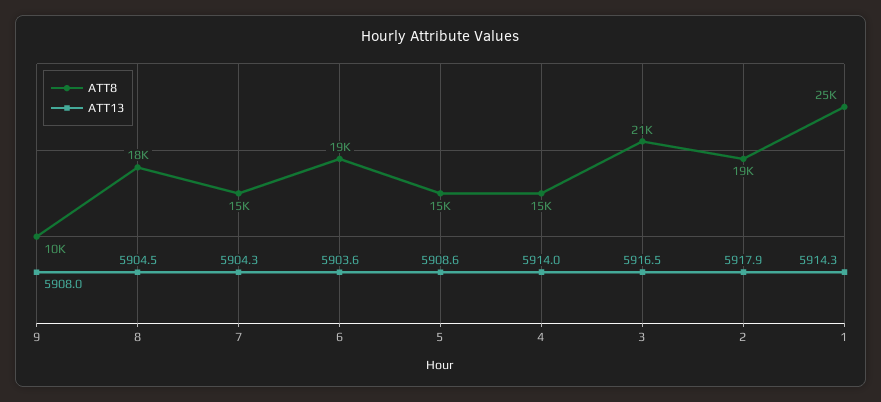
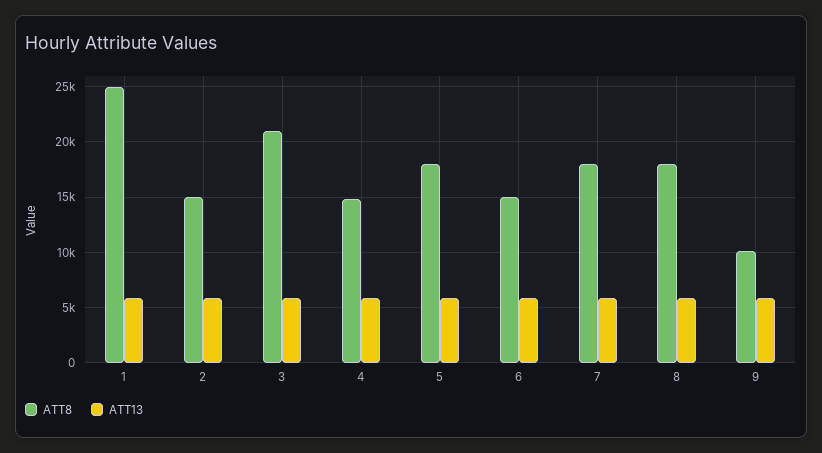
ATT8, 7: 15000 -> 18000
ATT8, 6: 19000 -> 15000
ATT8, 5: 15000 -> 18000
ATT8, 2: 19000 -> 15000

